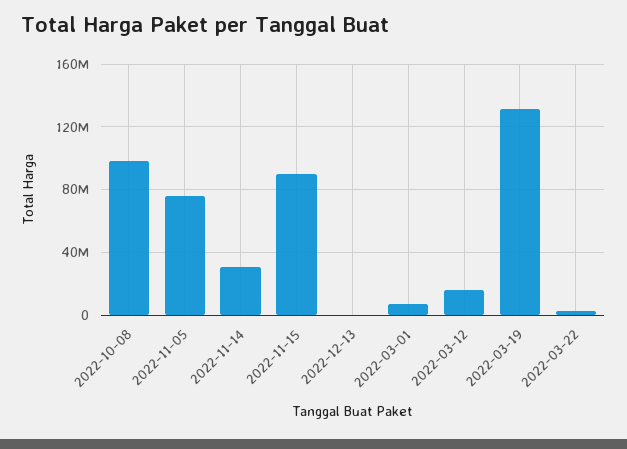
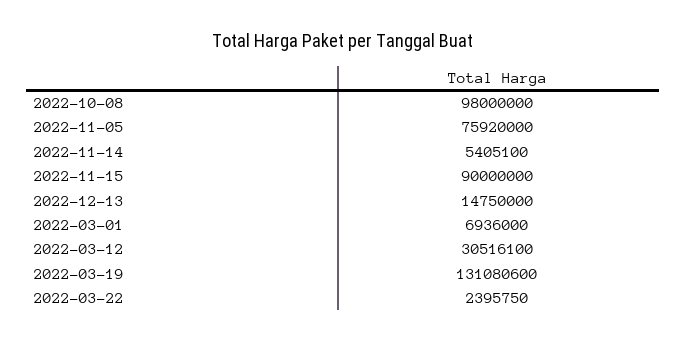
2022-11-14: 30000000 -> 5405100
2022-12-13: 0 -> 14750000
2022-03-12: 15000000 -> 30516100

